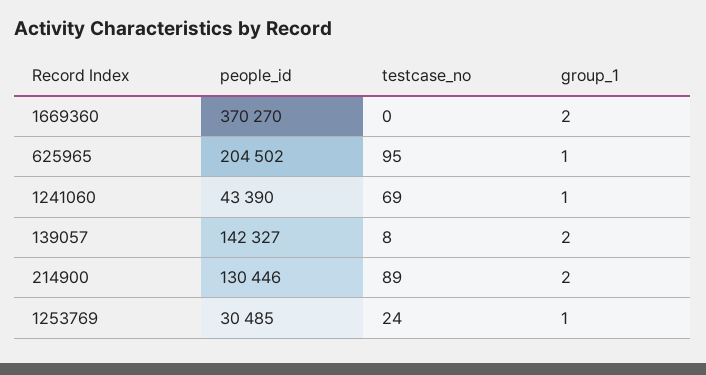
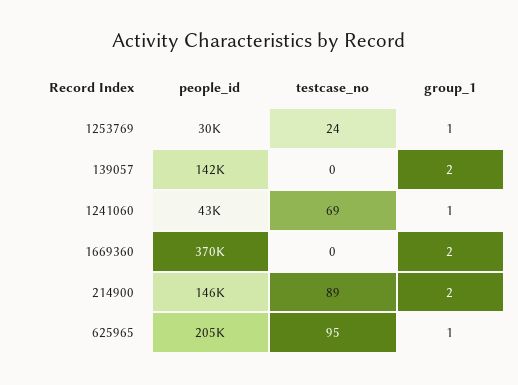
testcase_no, 139057: 8 -> 0
people_id, 214900: 130446 -> 146000

